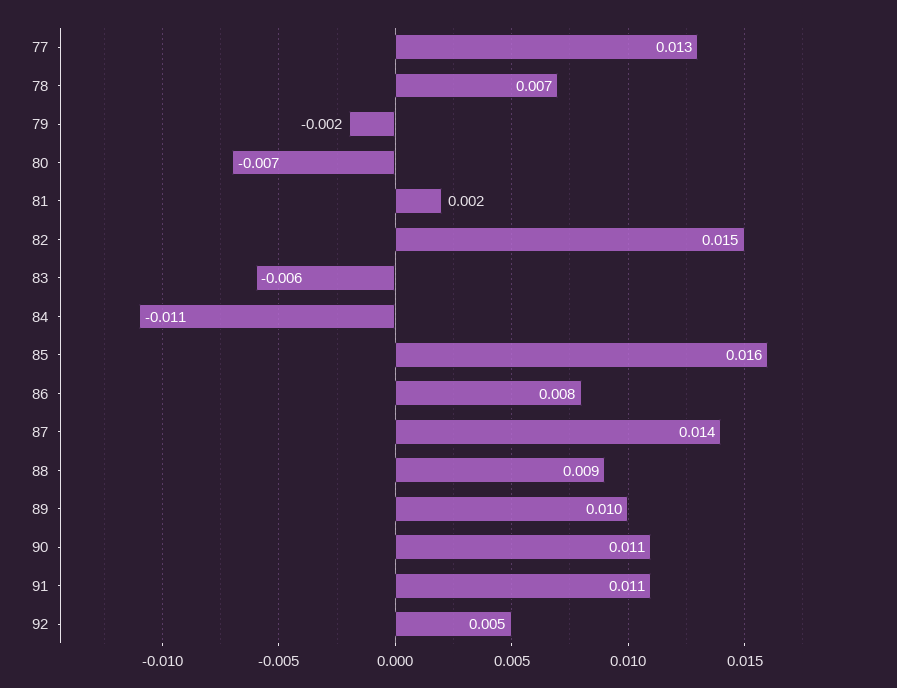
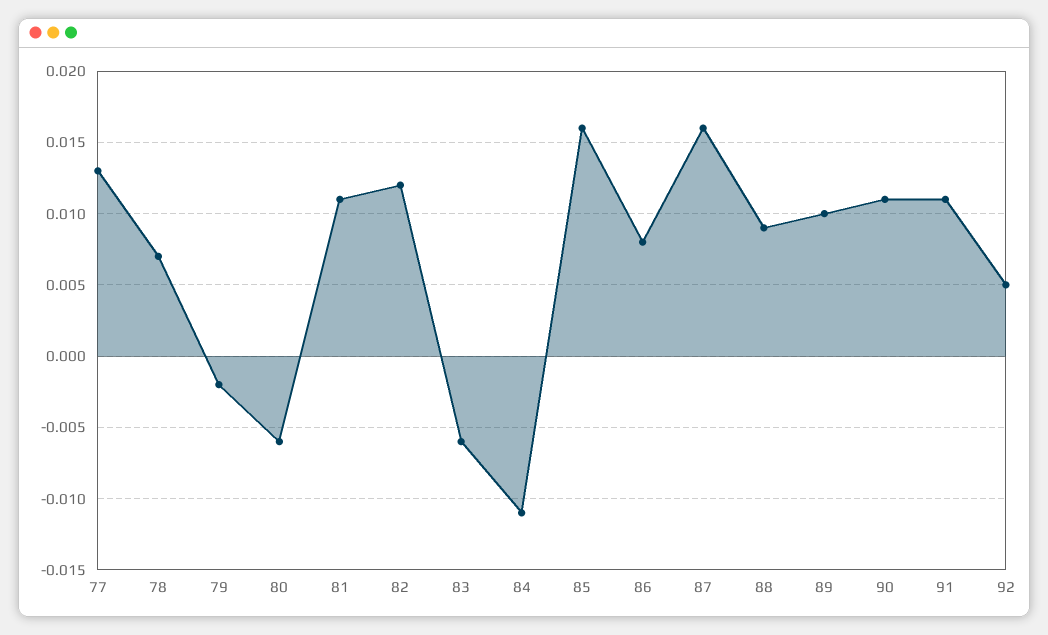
80: -0.007 -> -0.006
81: 0.002 -> 0.011
82: 0.015 -> 0.012
87: 0.014 -> 0.016

